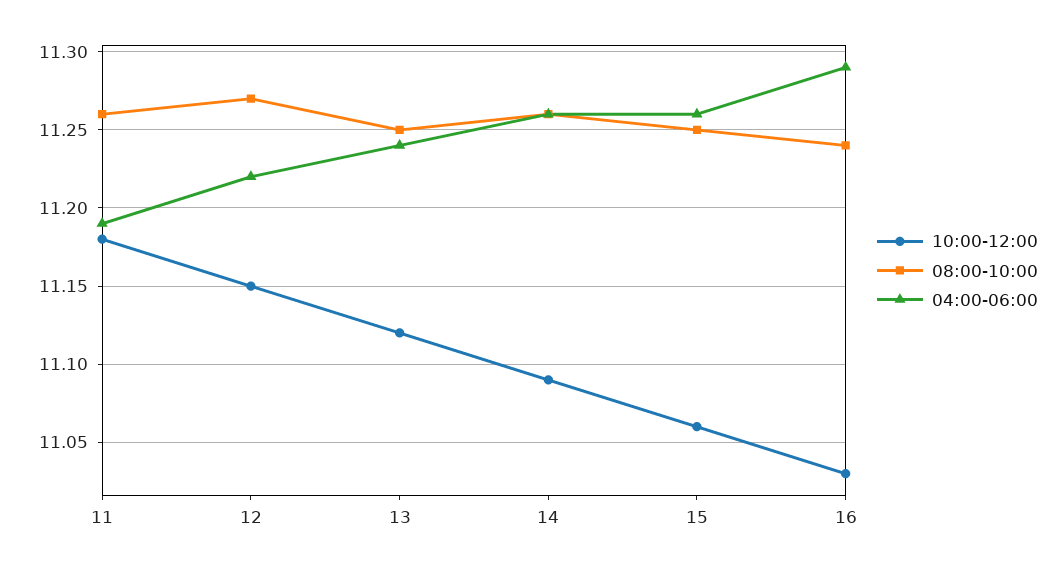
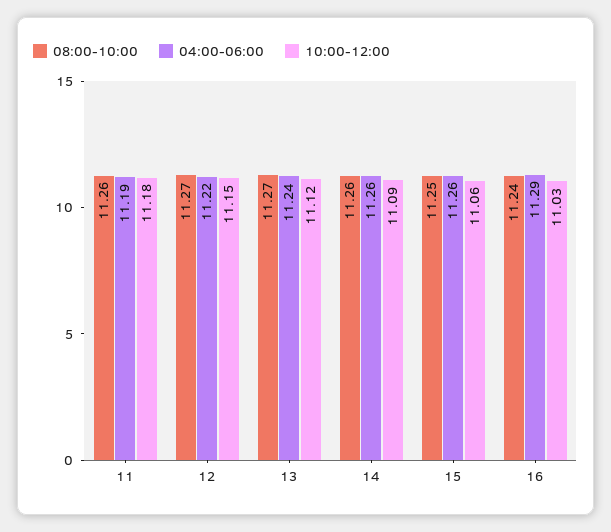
08:00-10:00, 13: 11.25 -> 11.27

